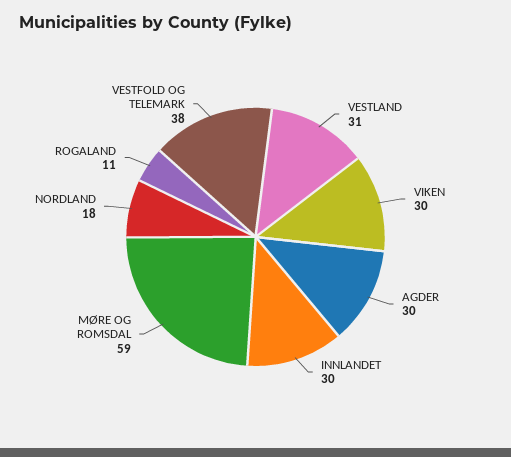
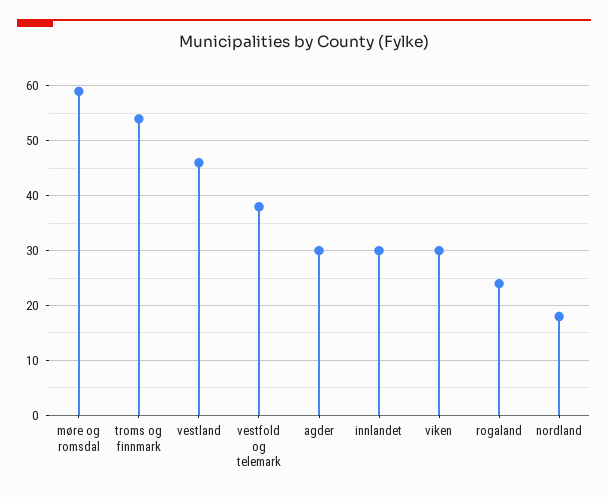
VESTLAND: 31 -> 45
ROGALAND: 11 -> 25
troms og finnmark: none -> 55

